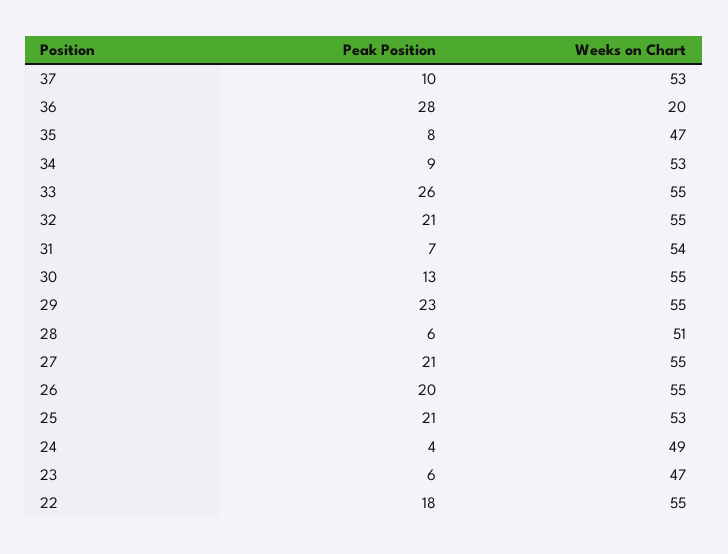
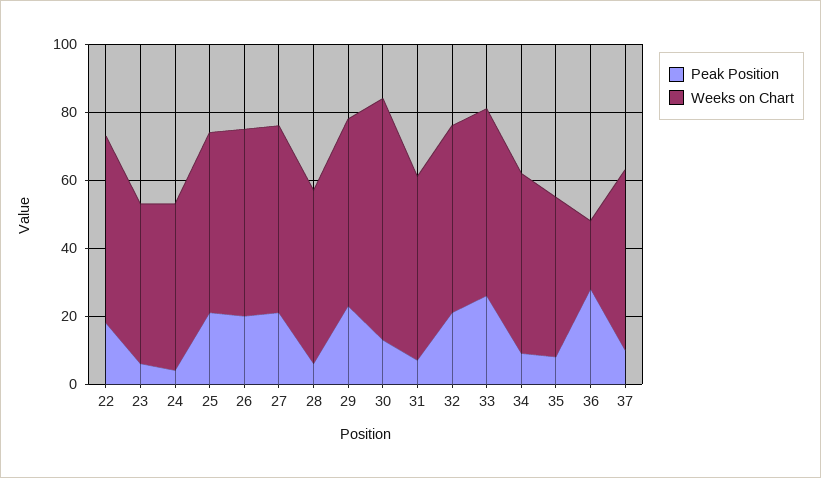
Weeks on Chart, 30: 55 -> 70

